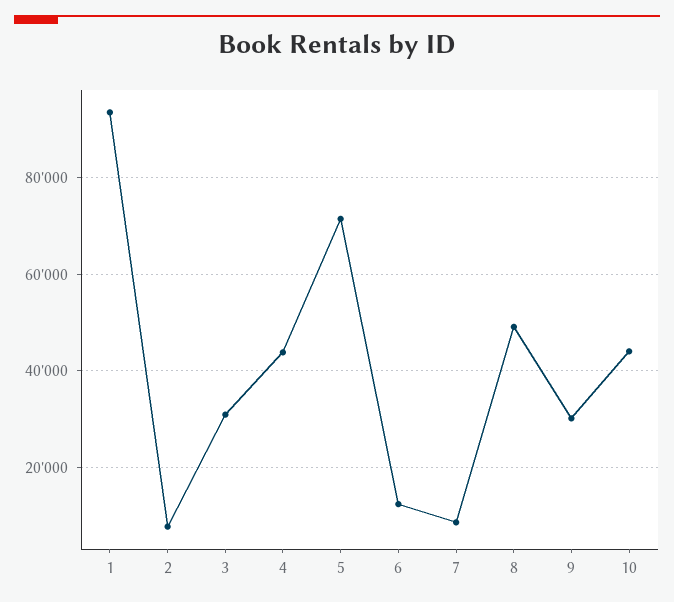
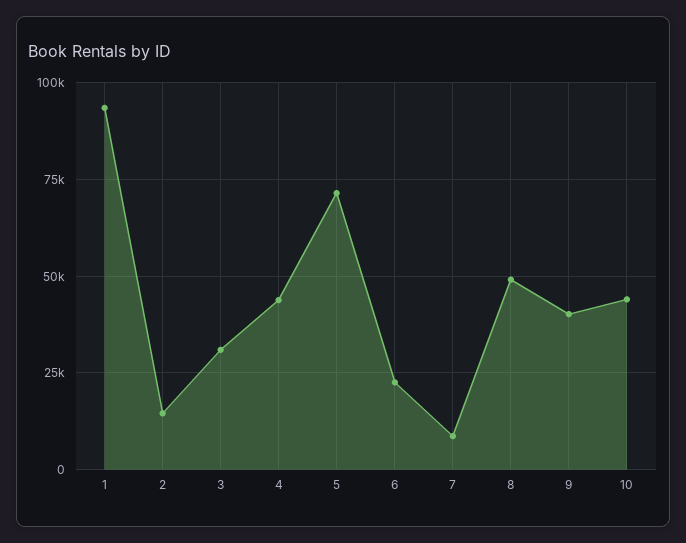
2: 8000 -> 15000
6: 12000 -> 22500
9: 30000 -> 40000

